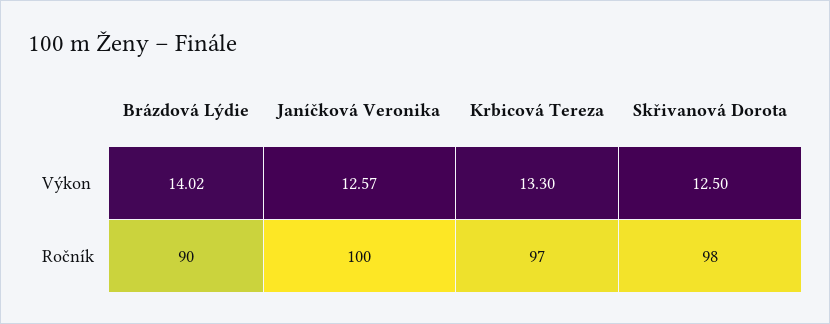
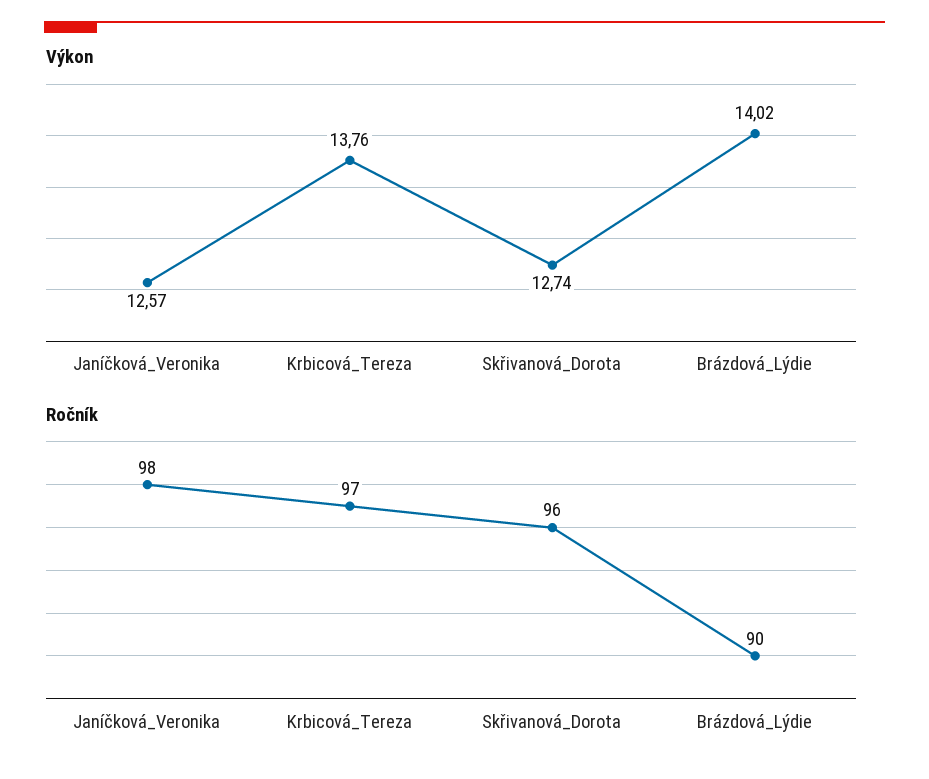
Výkon, Krbicová Tereza: 13.3 -> 13.76
Výkon, Skřivanová Dorota: 12.5 -> 12.74
Ročník, Janíčková Veronika: 100 -> 98
Ročník, Skřivanová Dorota: 98 -> 96

